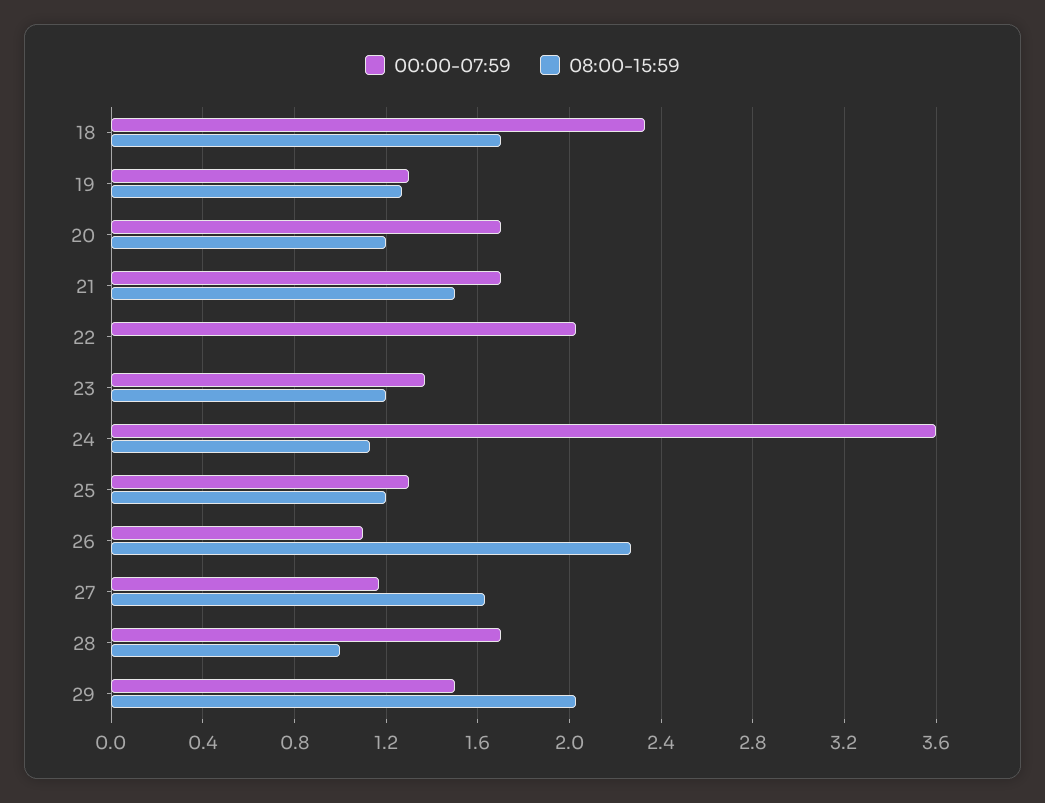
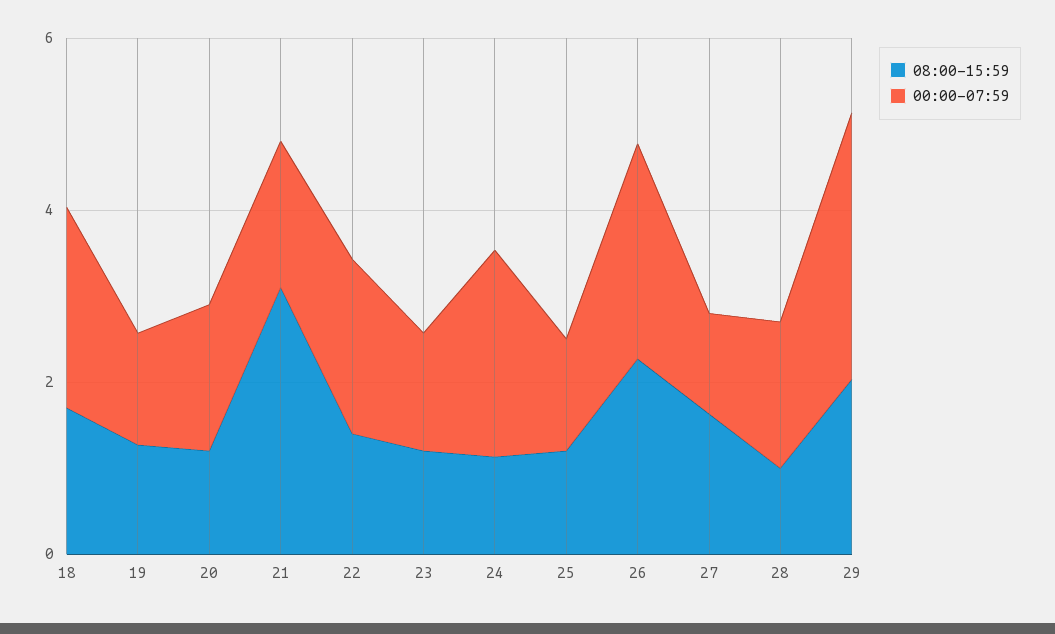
08:00-15:59, 21: 1.5 -> 3
08:00-15:59, 22: 0 -> 1.5
00:00-07:59, 24: 3.6 -> 2.5
00:00-07:59, 26: 1.1 -> 2.5
00:00-07:59, 29: 1.5 -> 3

